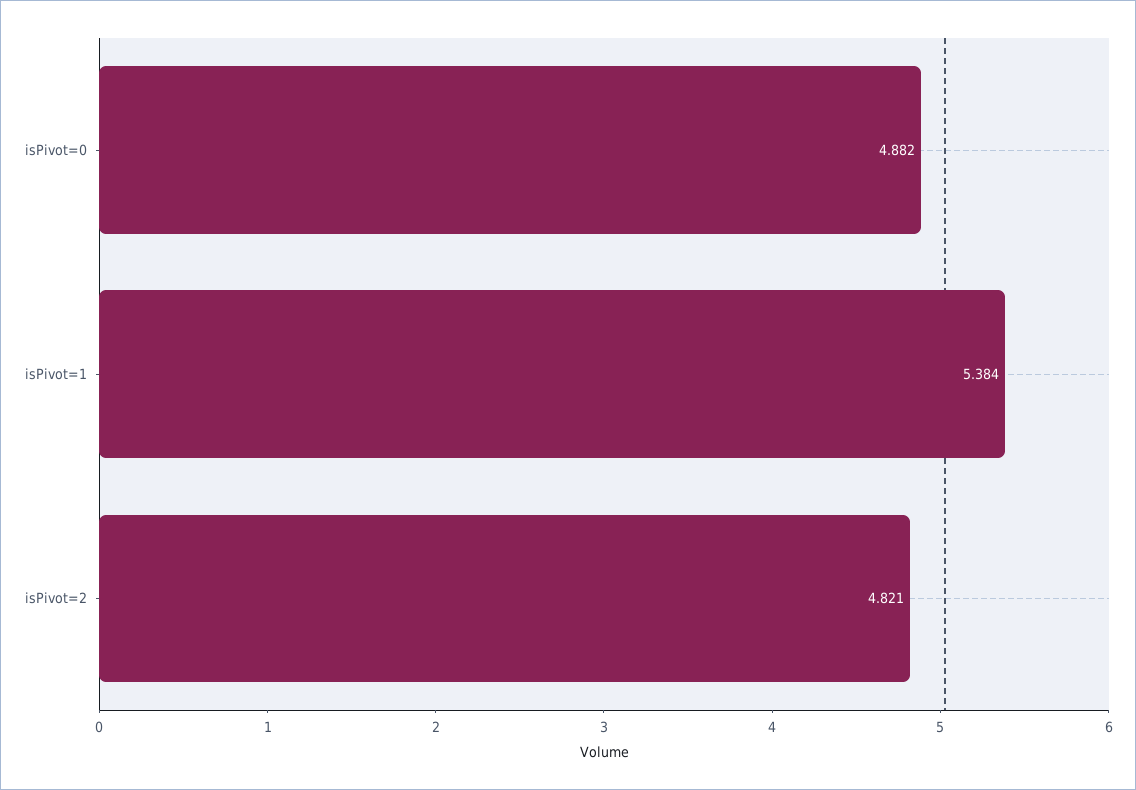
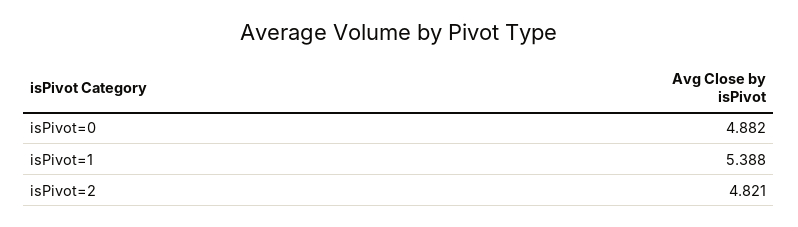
isPivot=1: 5.384 -> 5.388

